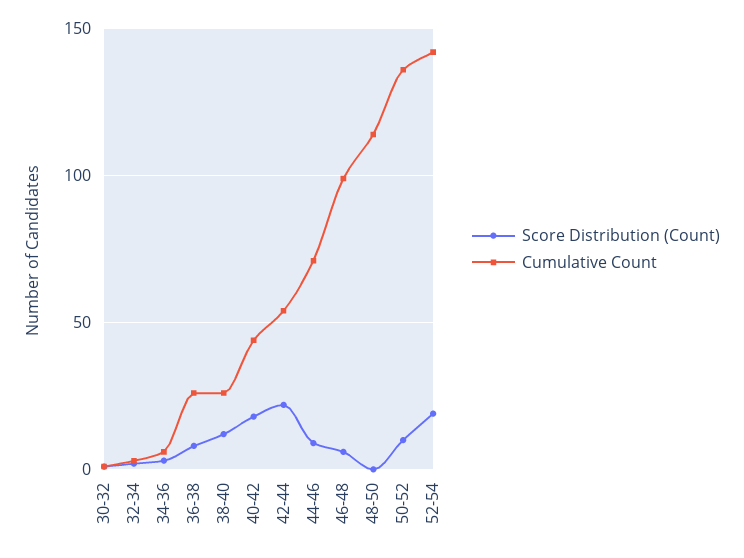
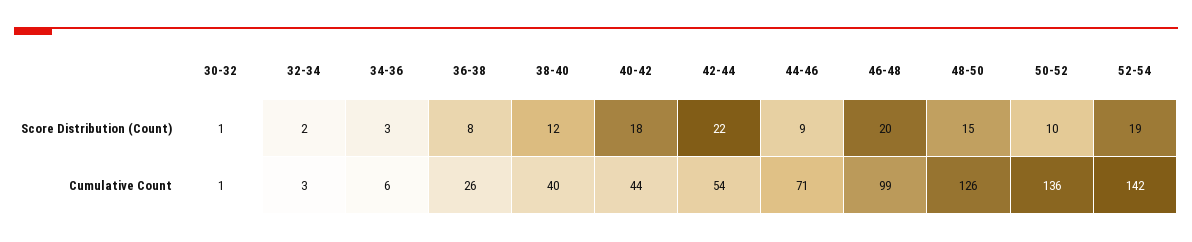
Cumulative Count, 38-40: 25 -> 40
Score Distribution (Count), 46-48: 5 -> 20
Score Distribution (Count), 48-50: 0 -> 15
Cumulative Count, 48-50: 115 -> 126

